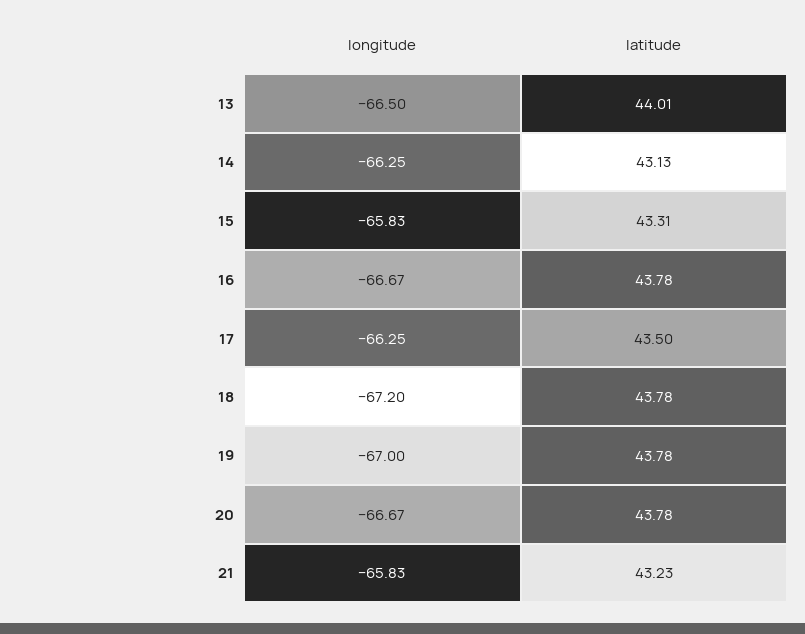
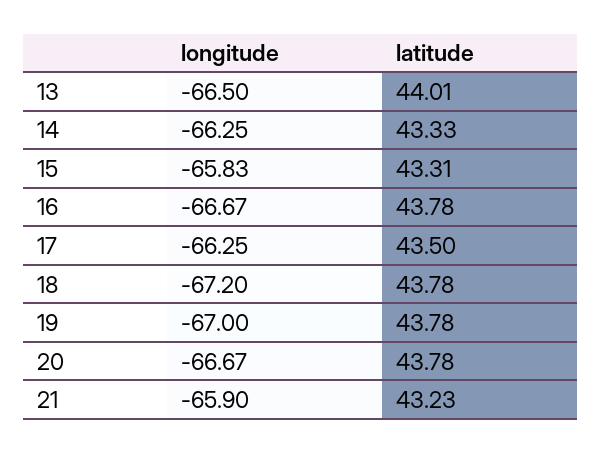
latitude, 14: 43.13 -> 43.33
longitude, 21: -65.83 -> -65.9

